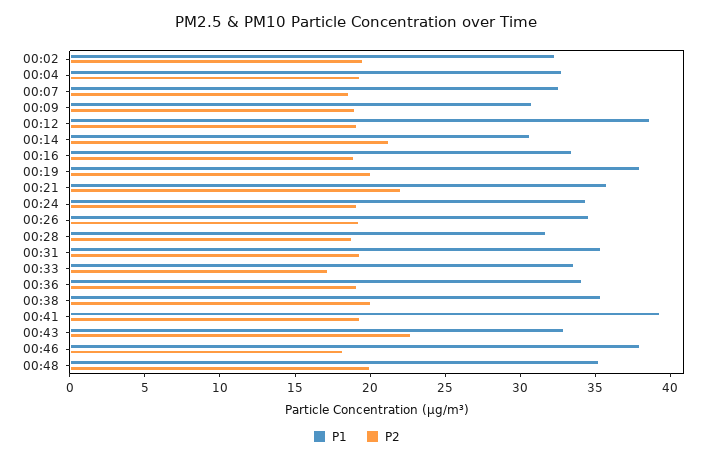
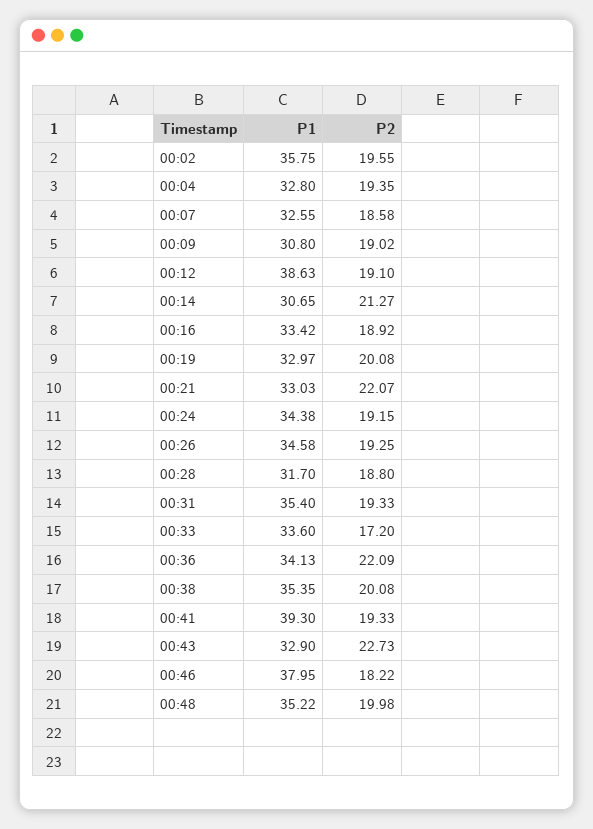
P1, 00:02: 32 -> 35.75
P1, 00:19: 38 -> 32.97
P1, 00:21: 36 -> 33.03
P2, 00:36: 19 -> 22.09

